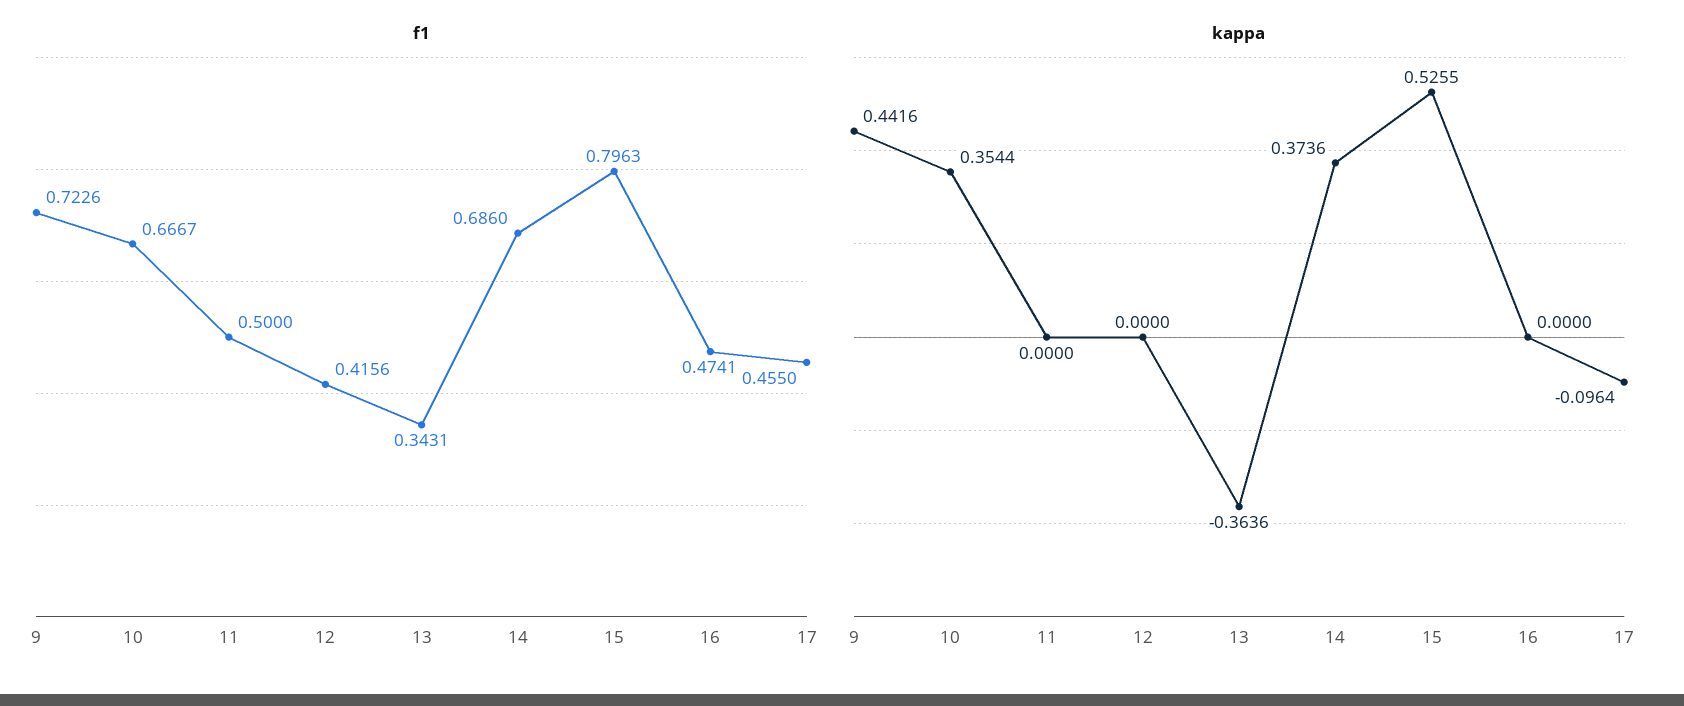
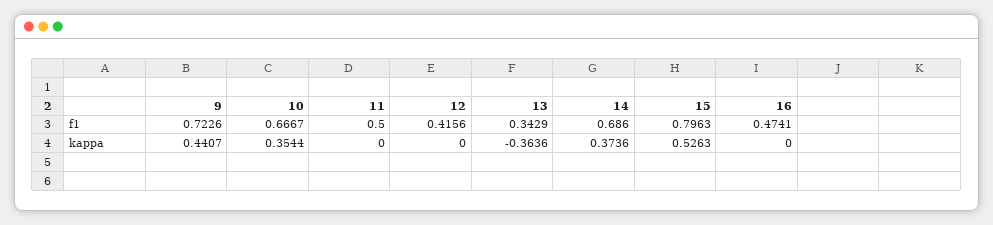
f1, 13: 0.3431 -> 0.3429
f1, 17: 0.455 -> none
kappa, 9: 0.4416 -> 0.4407
kappa, 15: 0.5255 -> 0.5263
kappa, 17: -0.0964 -> none

